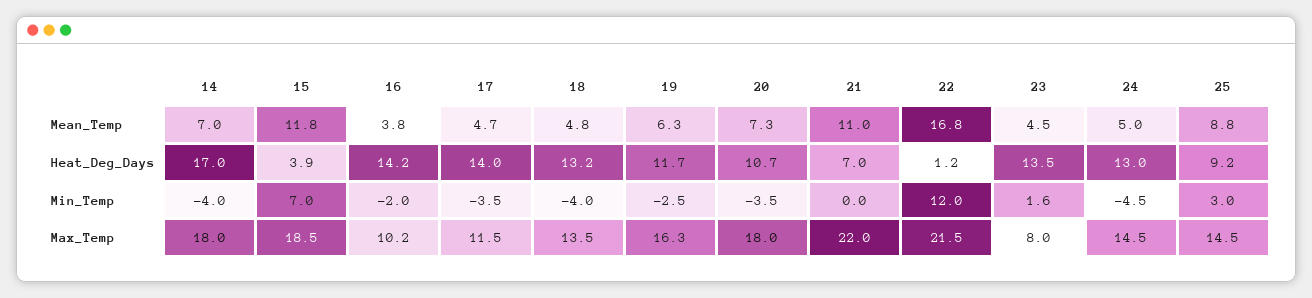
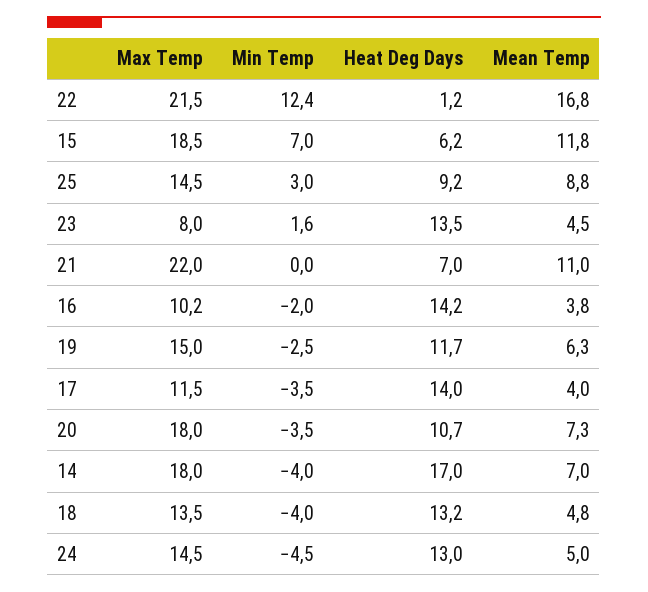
17, Mean_Temp: 4.7 -> 4
15, Heat_Deg_Days: 3.9 -> 6.2
22, Min_Temp: 12 -> 12.4
19, Max_Temp: 16.3 -> 15

